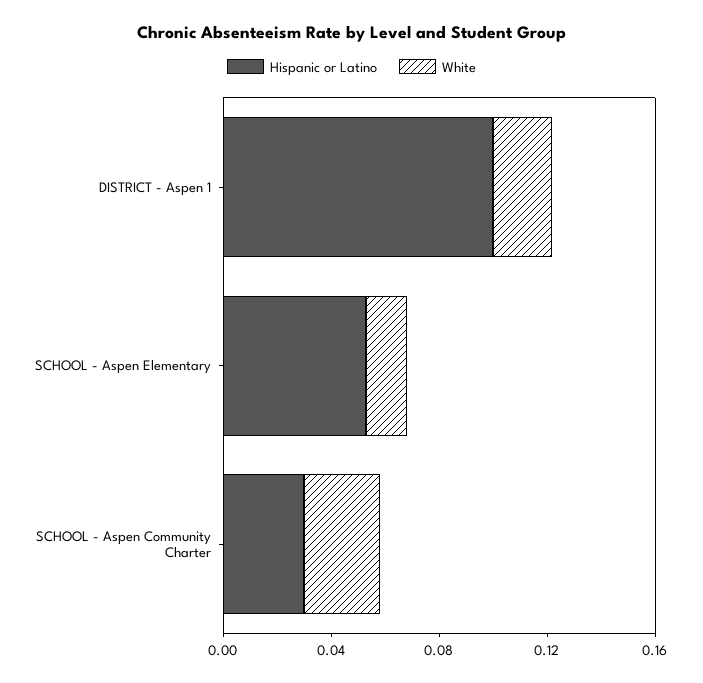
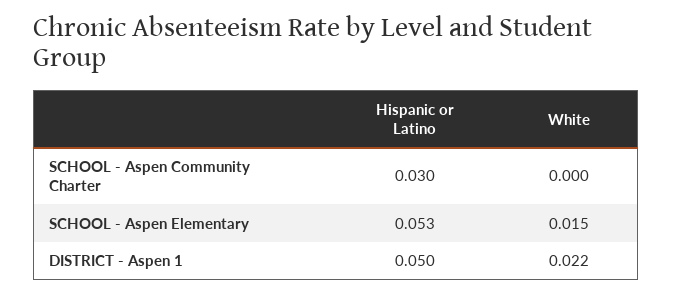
Hispanic or Latino, DISTRICT - Aspen 1: 0.1 -> 0.05
White, SCHOOL - Aspen Community Charter: 0.03 -> 0

